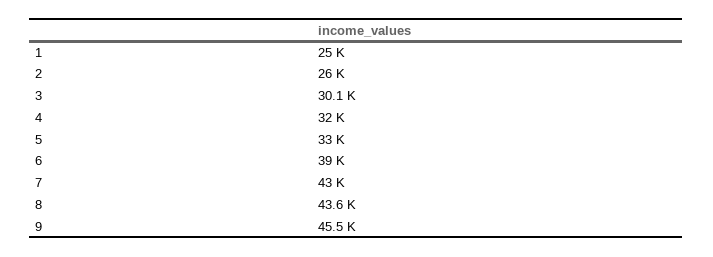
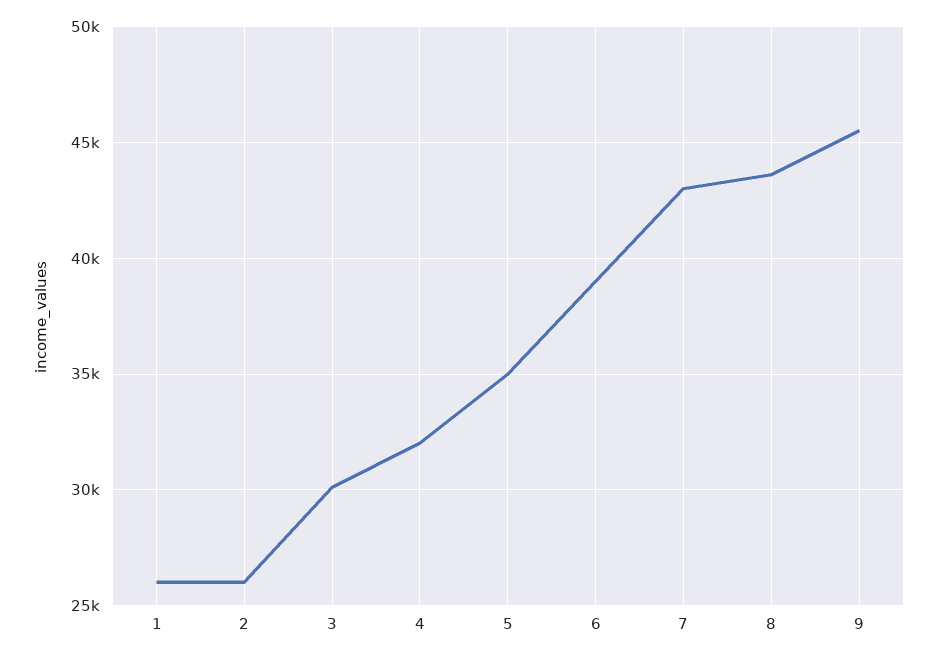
1: 25000 -> 26000
5: 33000 -> 35000

